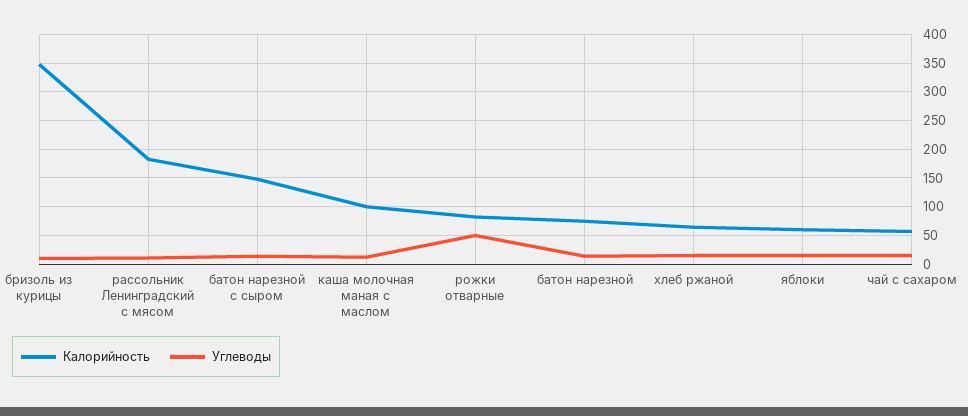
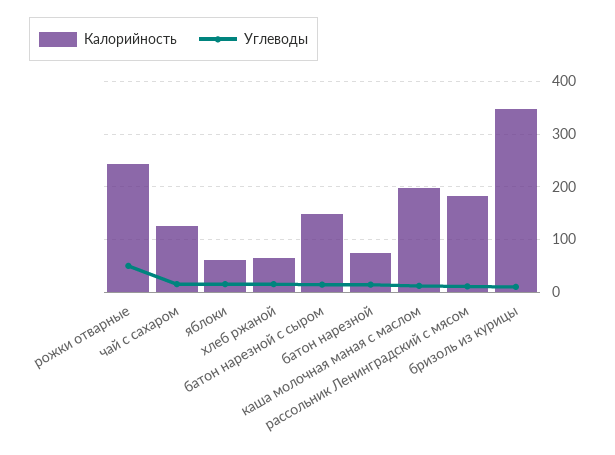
Калорийность, каша молочная маная с маслом: 100 -> 200
Калорийность, рожки отварные: 75 -> 240
Калорийность, чай с сахаром: 50 -> 120

